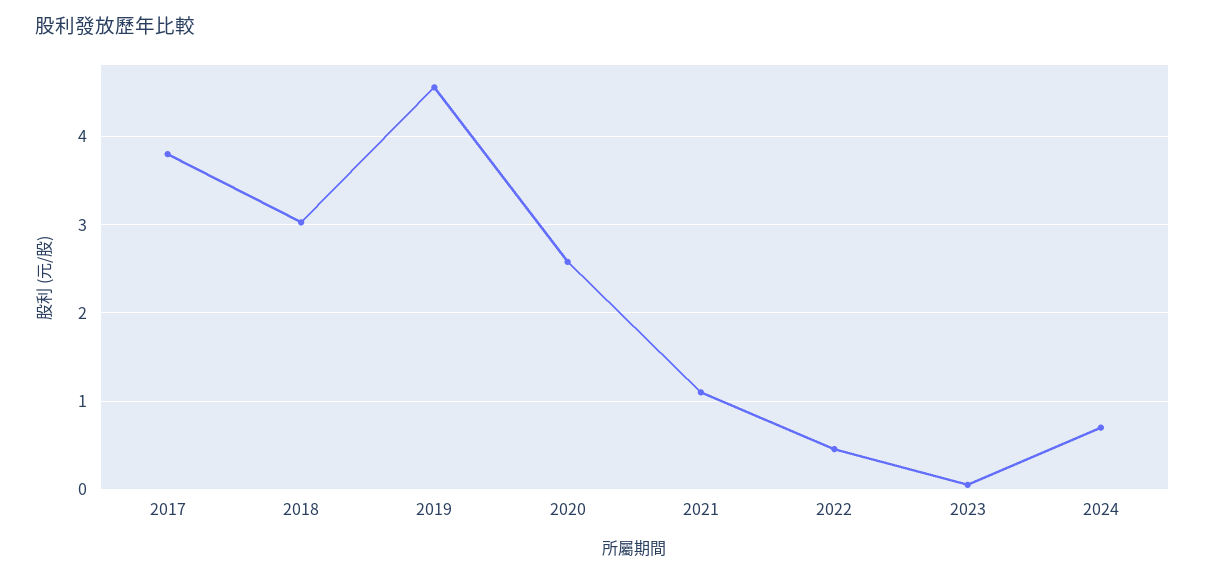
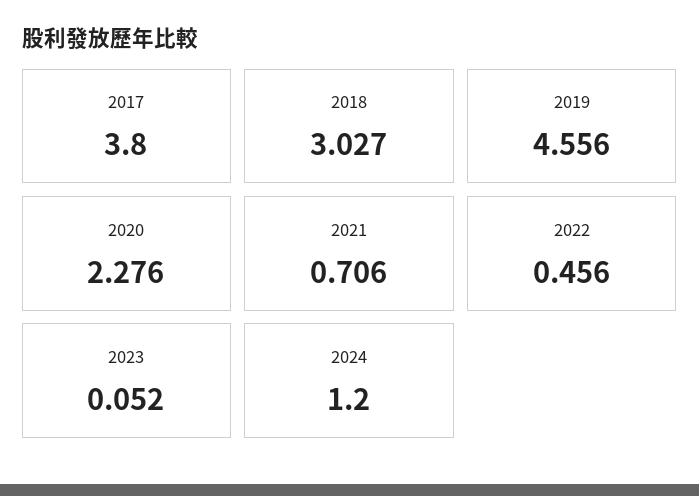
2020: 2.6 -> 2.276
2021: 1.1 -> 0.706
2024: 0.7 -> 1.2

